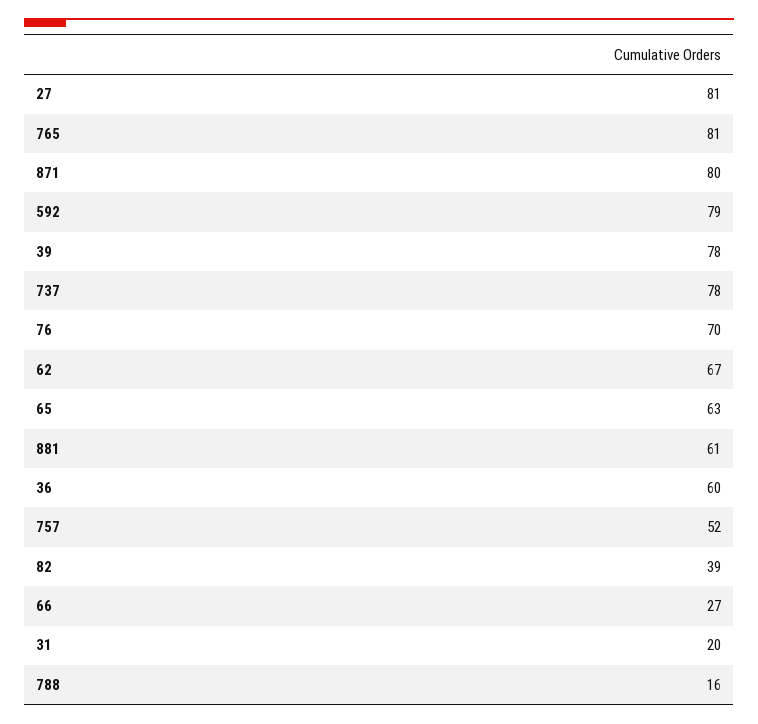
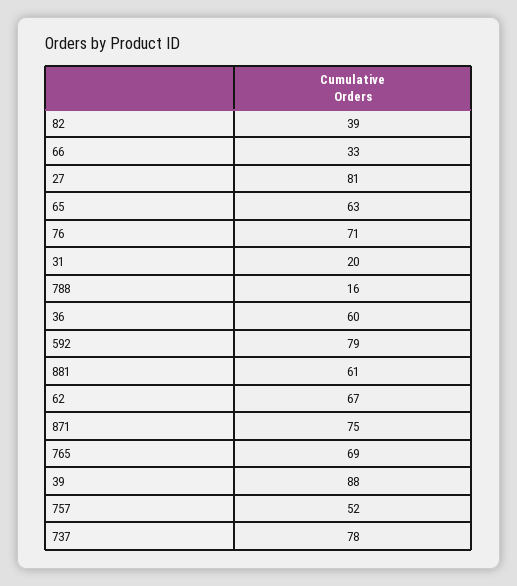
765: 81 -> 69
871: 80 -> 75
39: 78 -> 88
76: 70 -> 71
66: 27 -> 33

